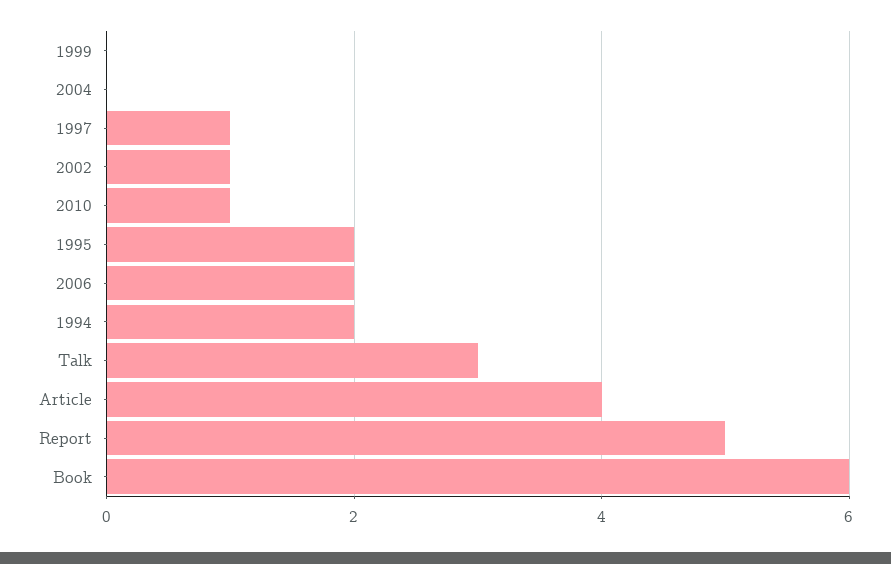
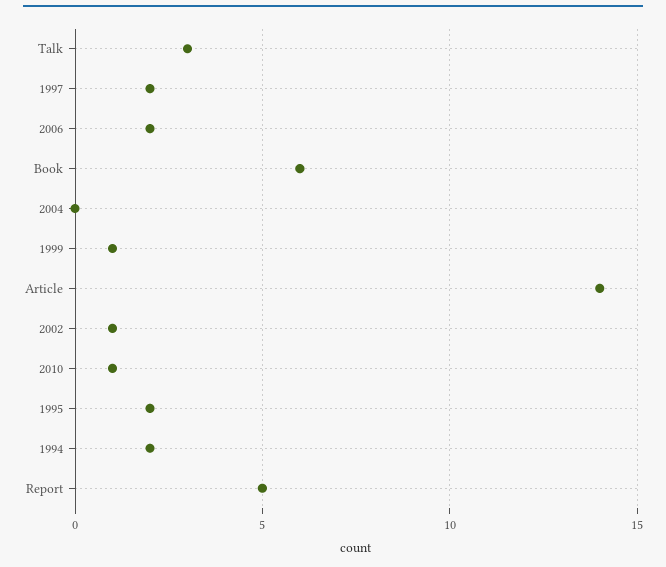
1999: 0 -> 1
1997: 1 -> 2
Article: 4 -> 14

